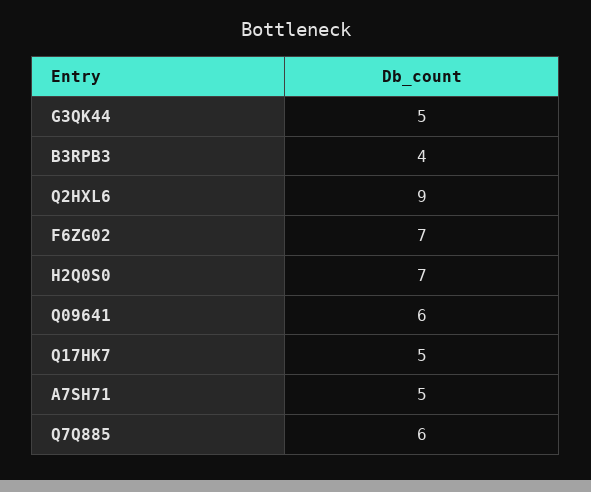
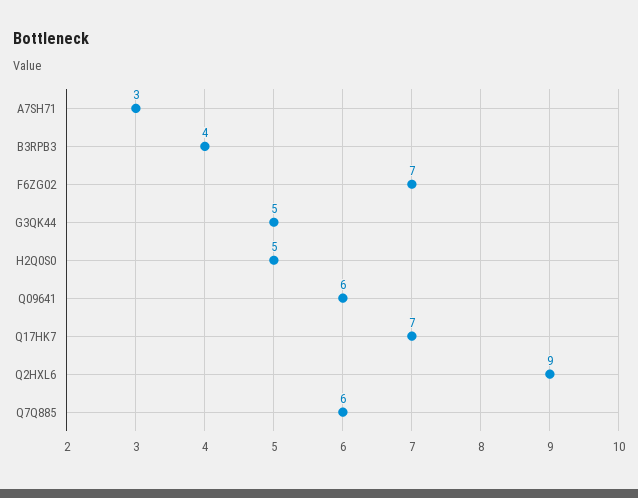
H2Q0S0: 7 -> 5
Q17HK7: 5 -> 7
A7SH71: 5 -> 3

